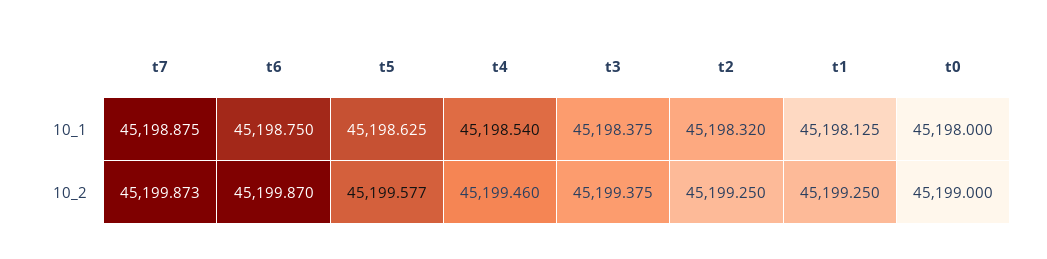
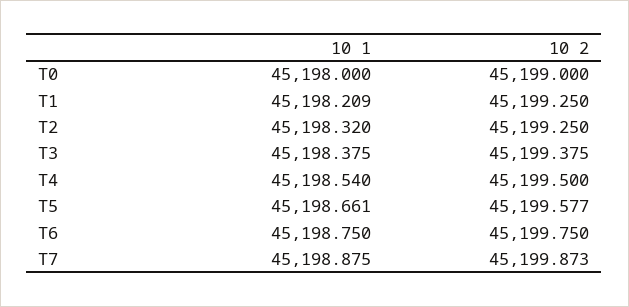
t5, 10_1: 45198.625 -> 45198.661
t1, 10_1: 45198.125 -> 45198.209
t6, 10_2: 45199.87 -> 45199.75
t4, 10_2: 45199.46 -> 45199.5

